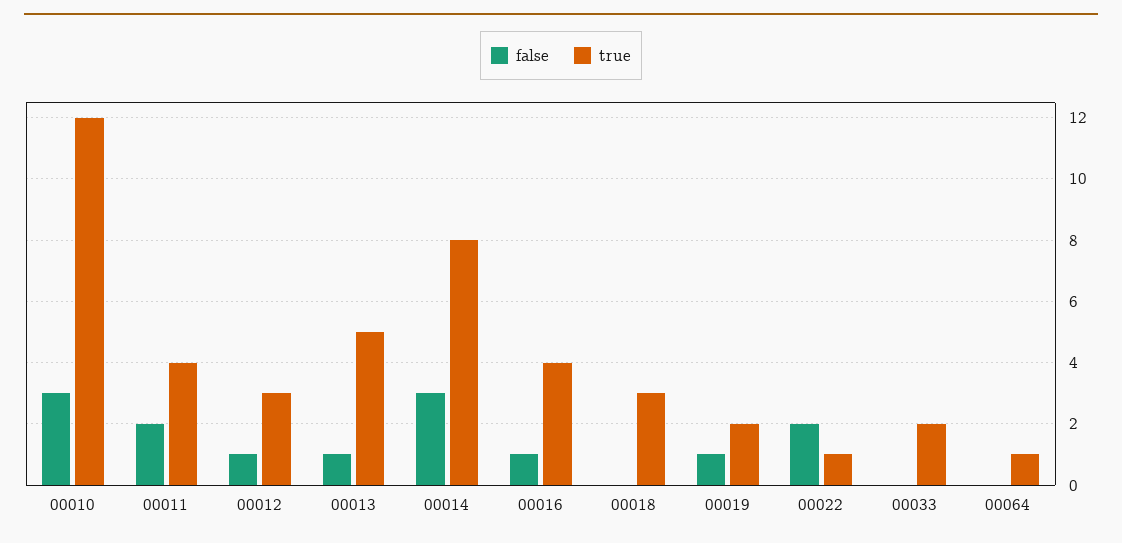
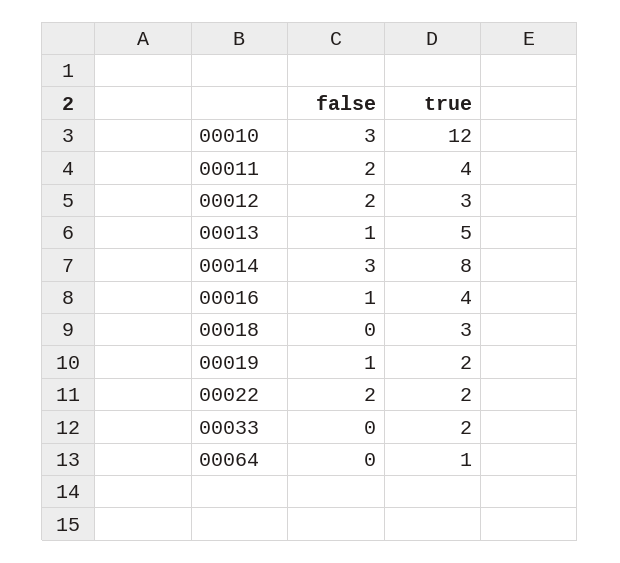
false, 00012: 1 -> 2
true, 00022: 1 -> 2

